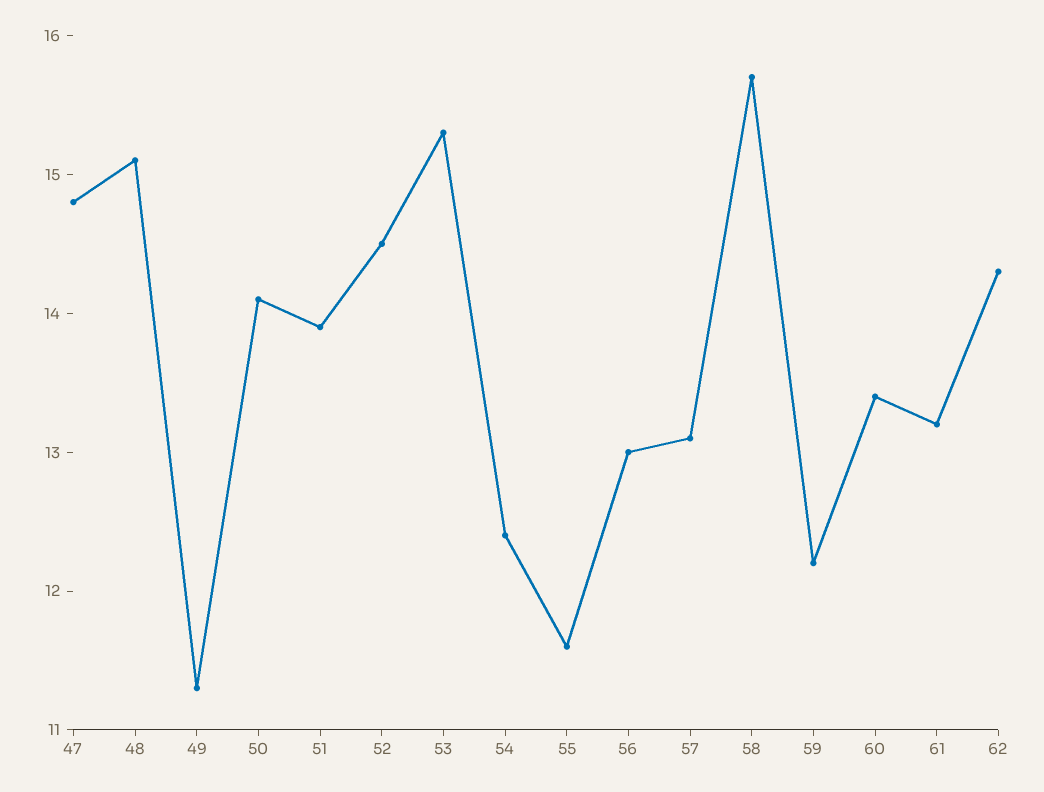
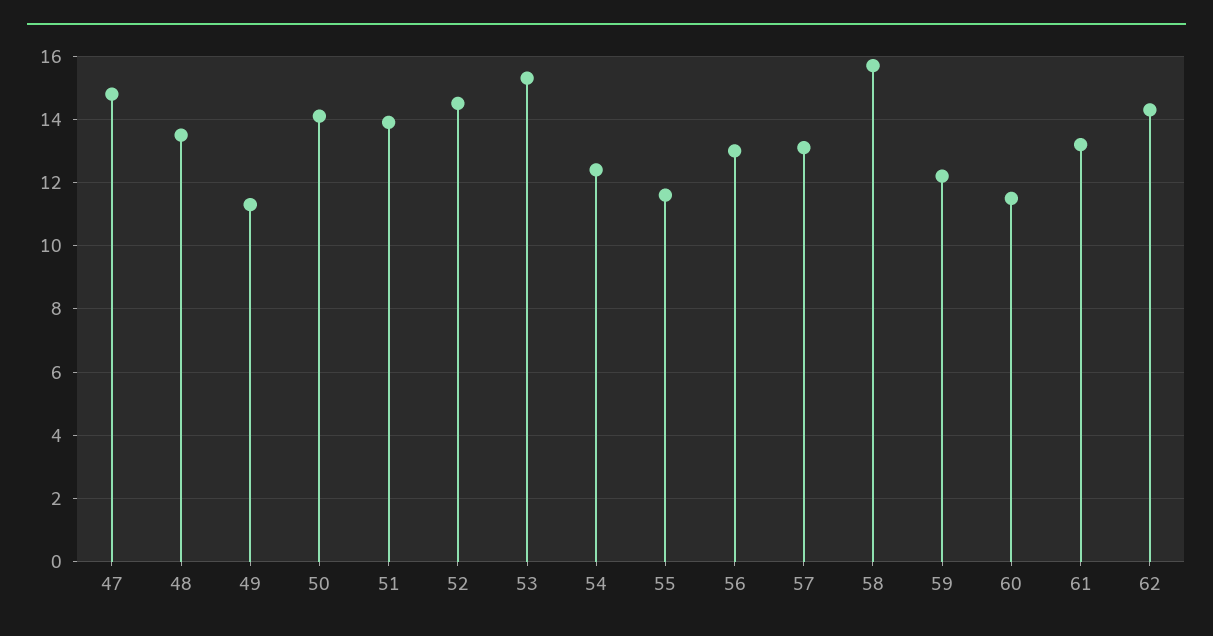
48: 15.1 -> 13.5
60: 13.4 -> 11.5

